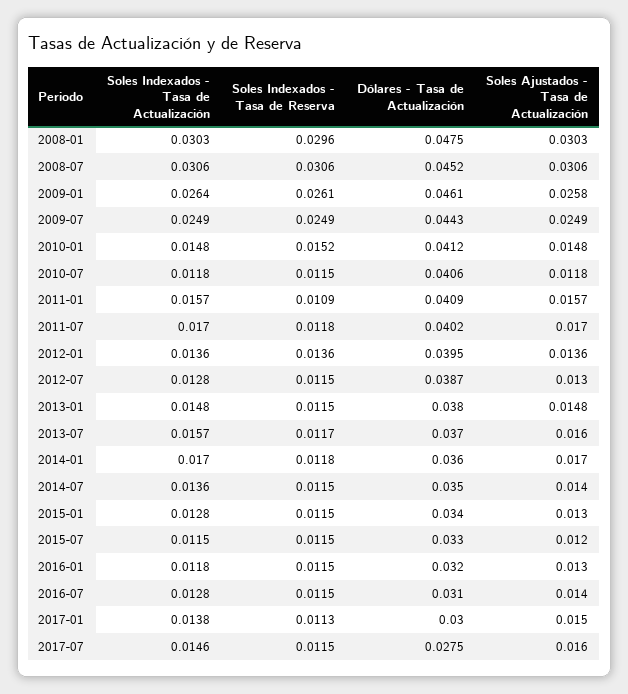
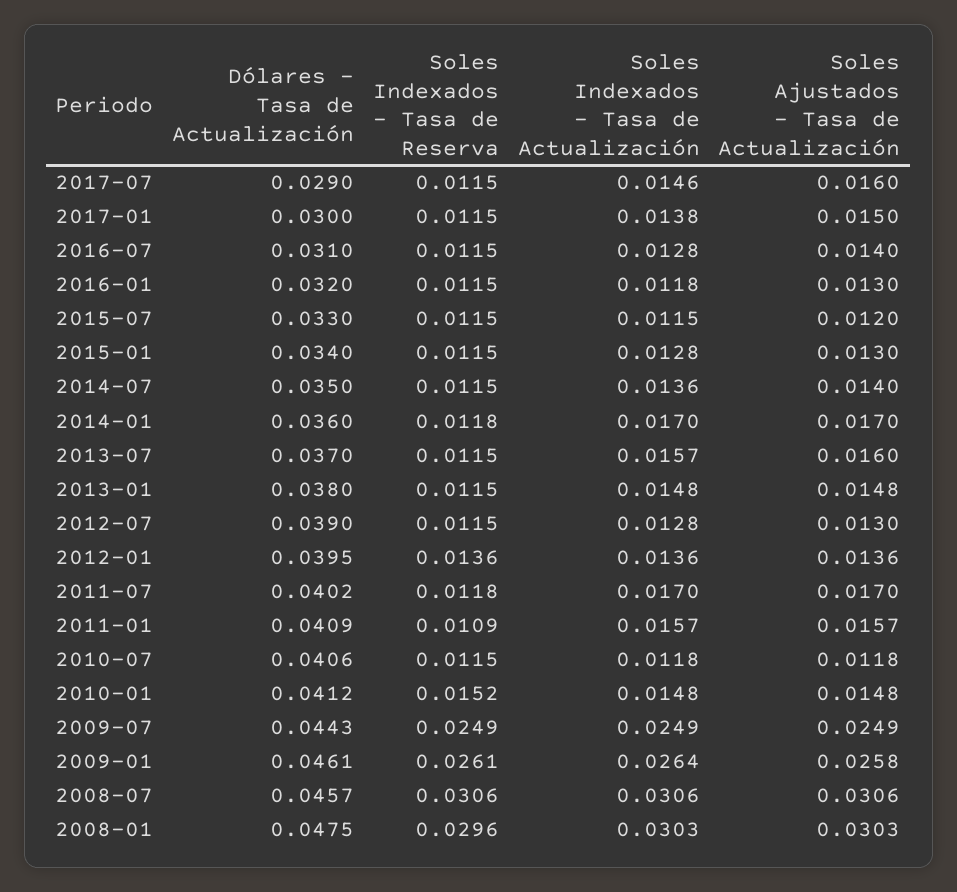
Dólares - Tasa de Actualización, 2008-07: 0.0452 -> 0.0457
Dólares - Tasa de Actualización, 2012-07: 0.0387 -> 0.039
Soles Indexados - Tasa de Reserva, 2013-07: 0.0117 -> 0.0115
Soles Indexados - Tasa de Reserva, 2017-01: 0.0113 -> 0.0115
Dólares - Tasa de Actualización, 2017-07: 0.0275 -> 0.029

